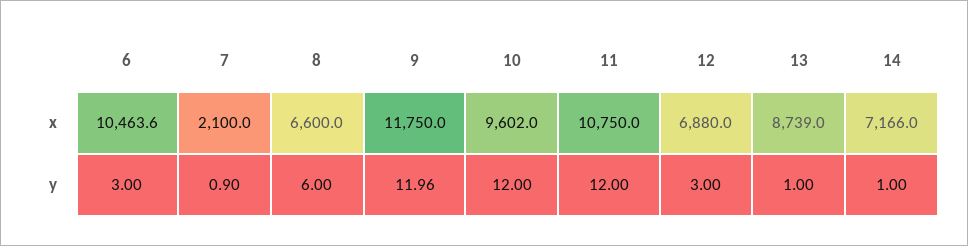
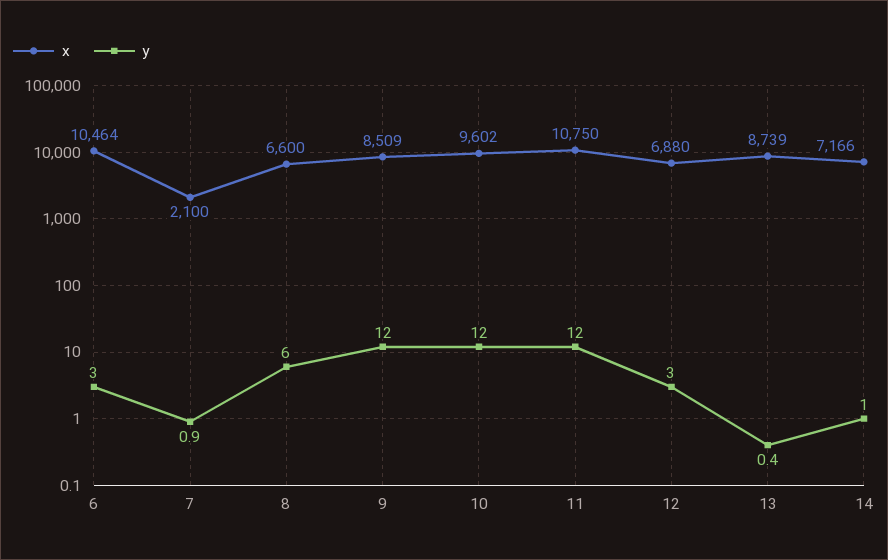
x, 9: 11750 -> 8509
y, 13: 1 -> 0.4

